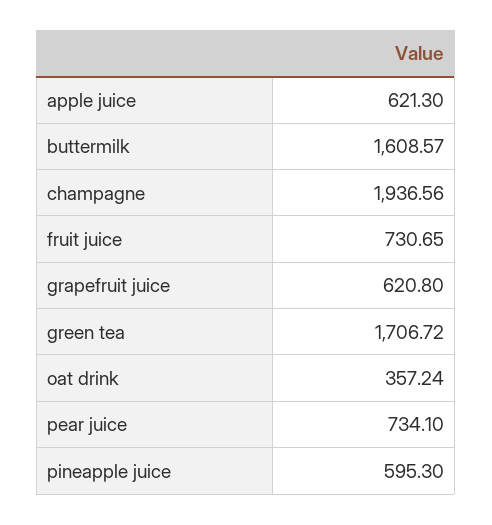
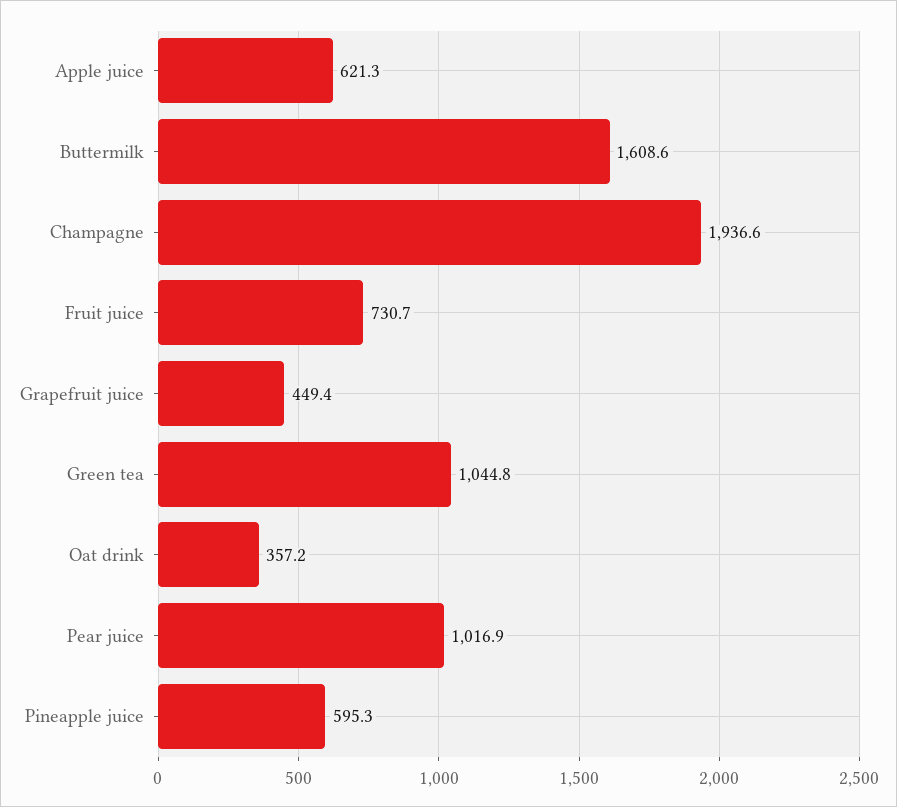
grapefruit juice: 620.8 -> 449.4
green tea: 1706.72 -> 1044.8
pear juice: 734.1 -> 1016.9

